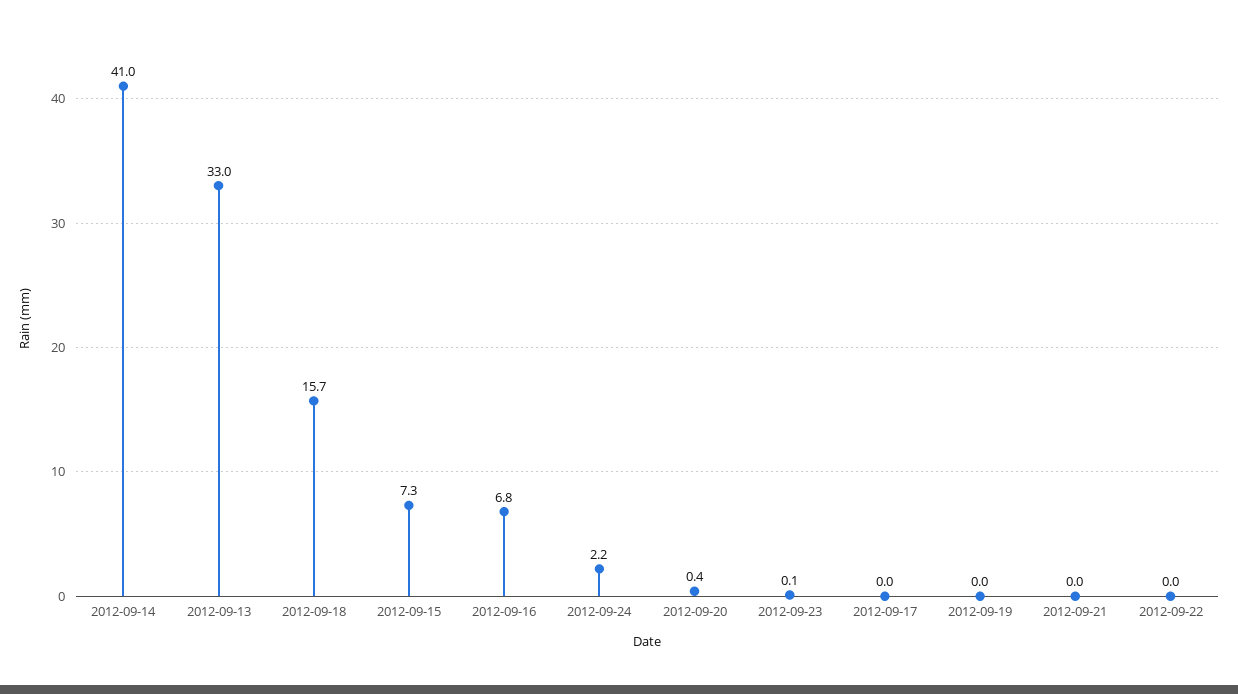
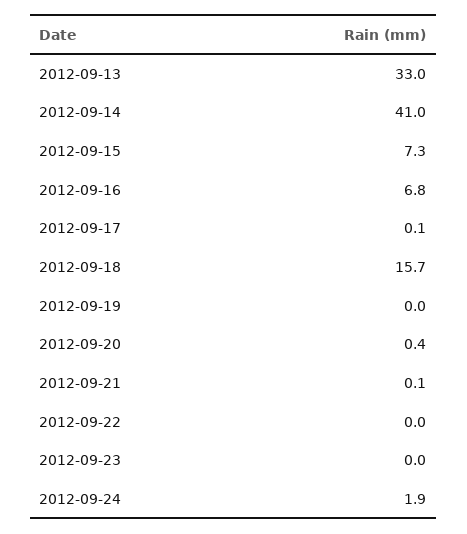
2012-09-24: 2.2 -> 1.9
2012-09-23: 0.1 -> 0
2012-09-17: 0 -> 0.1
2012-09-21: 0 -> 0.1

